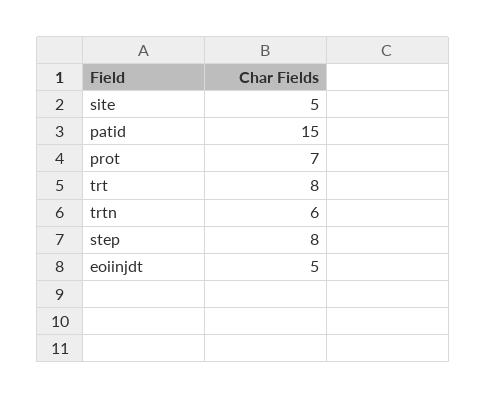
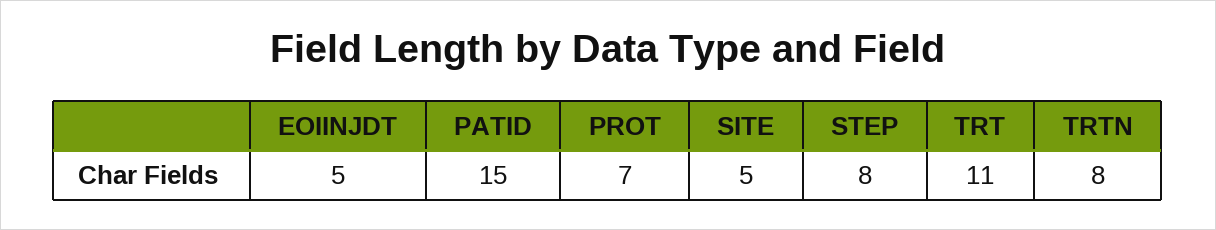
trt: 8 -> 11
trtn: 6 -> 8

